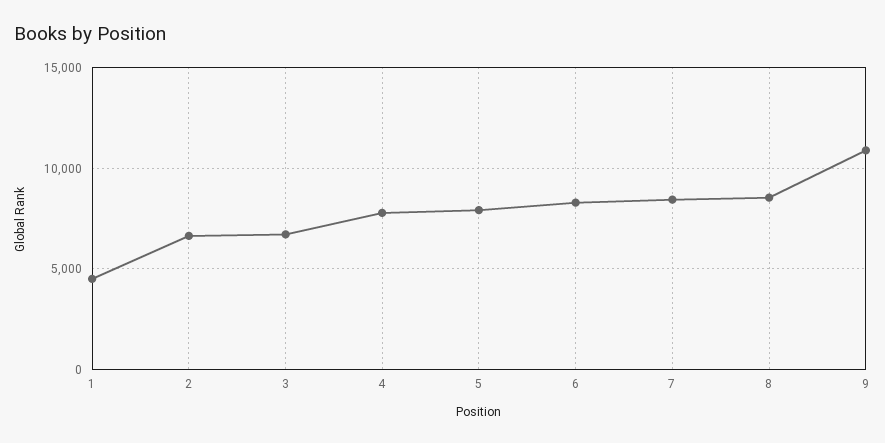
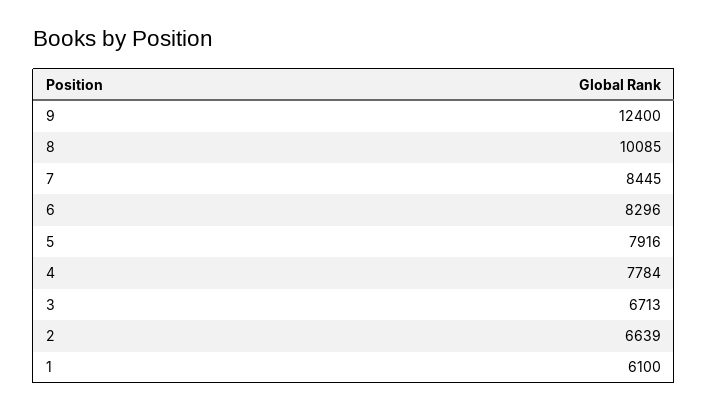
1: 4500 -> 6100
8: 8500 -> 10085
9: 11000 -> 12400

